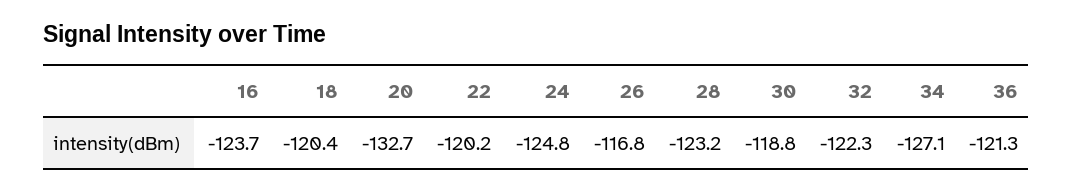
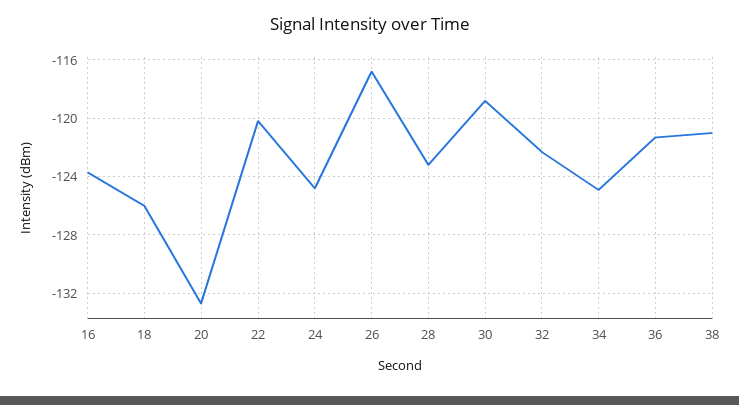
18: -120.4 -> -126
34: -127.1 -> -125
38: none -> -121

